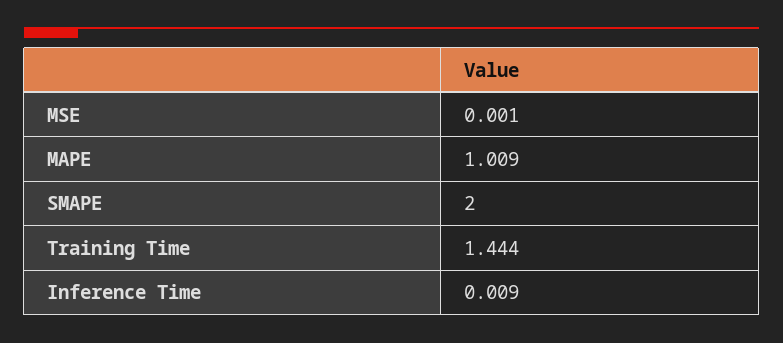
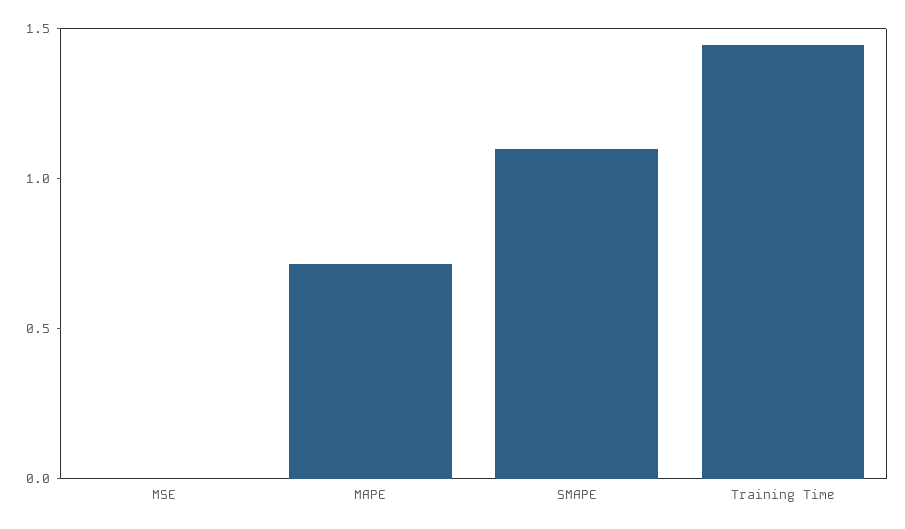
MAPE: 1.009 -> 0.7
SMAPE: 2 -> 1.1
Inference Time: 0.009 -> none

